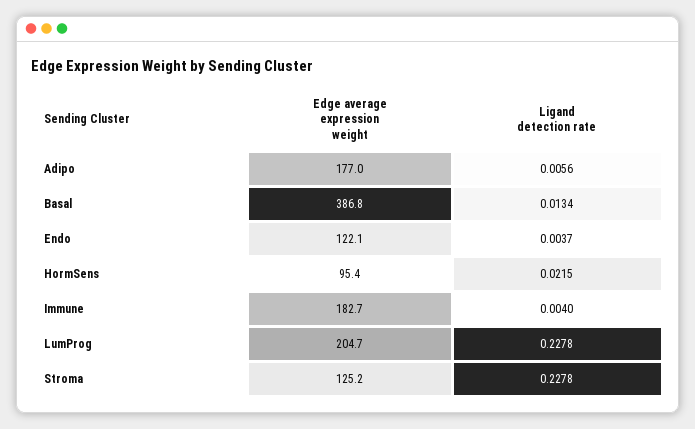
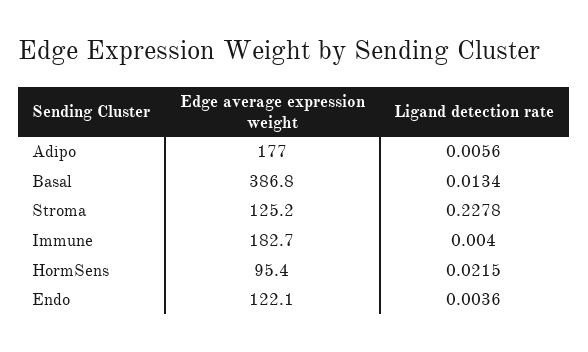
Ligand detection rate, Endo: 0.0037 -> 0.0036
Edge average expression weight, LumProg: 204.7 -> none
Ligand detection rate, LumProg: 0.2278 -> none

